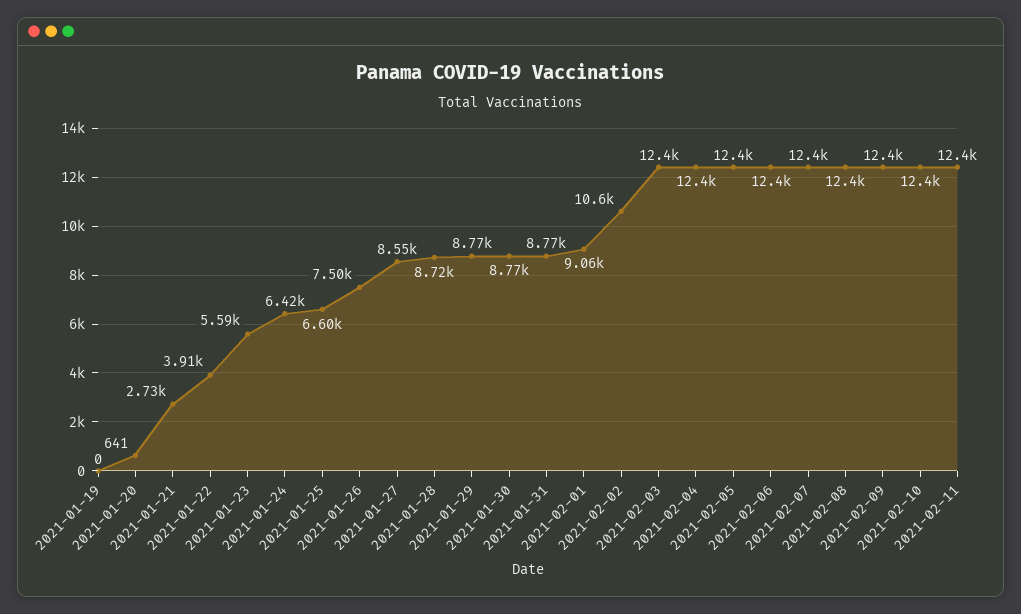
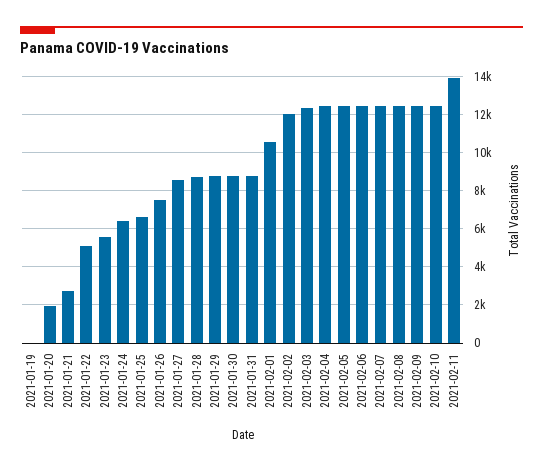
2021-01-20: 641 -> 2000
2021-01-22: 3910 -> 5000
2021-02-01: 9060 -> 10500
2021-02-02: 10600 -> 12000
2021-02-11: 12400 -> 14000

